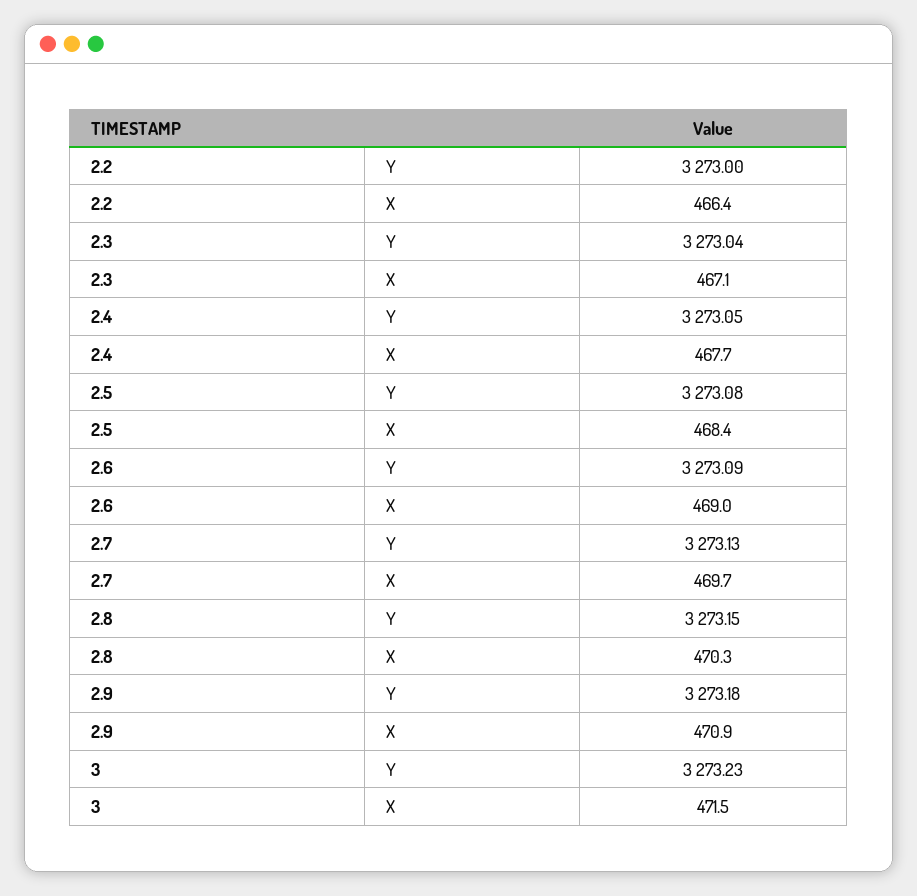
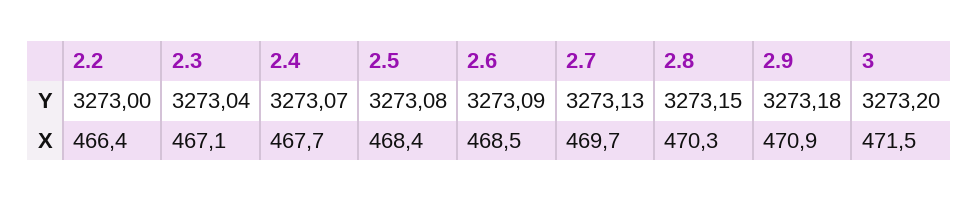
2.4, Y: 3273.05 -> 3273.07
2.6, X: 469 -> 468.5
3, Y: 3273.23 -> 3273.2

